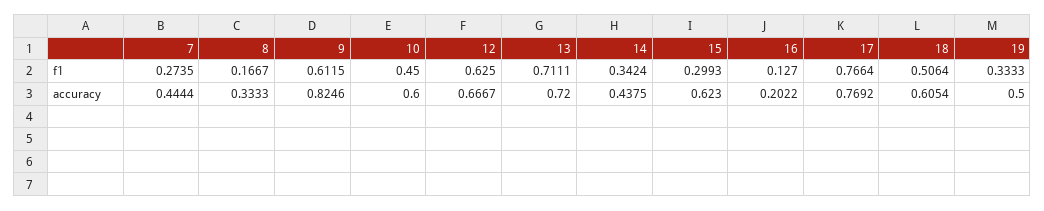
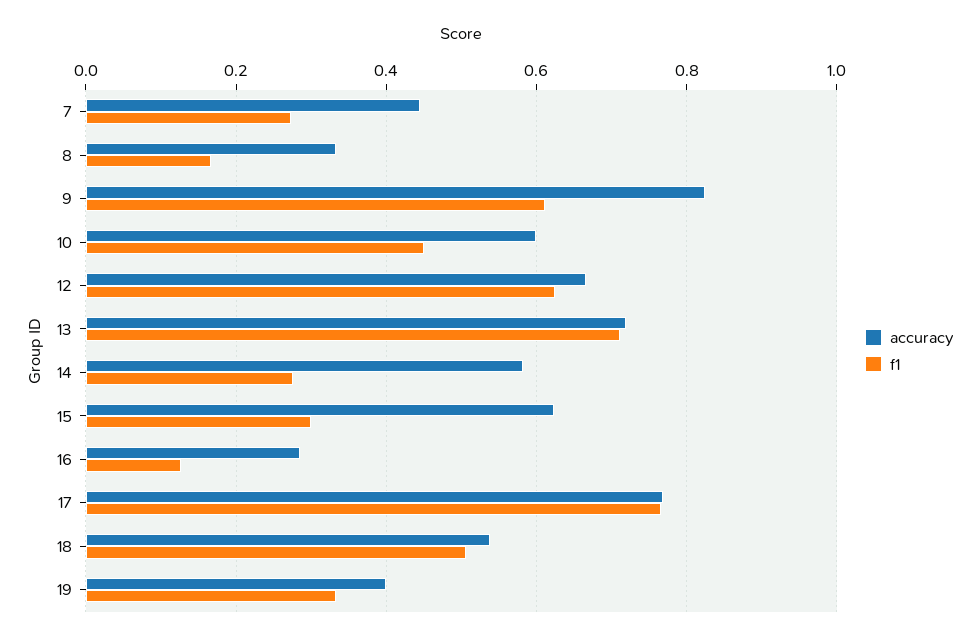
f1, 14: 0.3424 -> 0.28
accuracy, 14: 0.4375 -> 0.58
accuracy, 16: 0.2022 -> 0.28
accuracy, 18: 0.6054 -> 0.54
accuracy, 19: 0.5 -> 0.4

